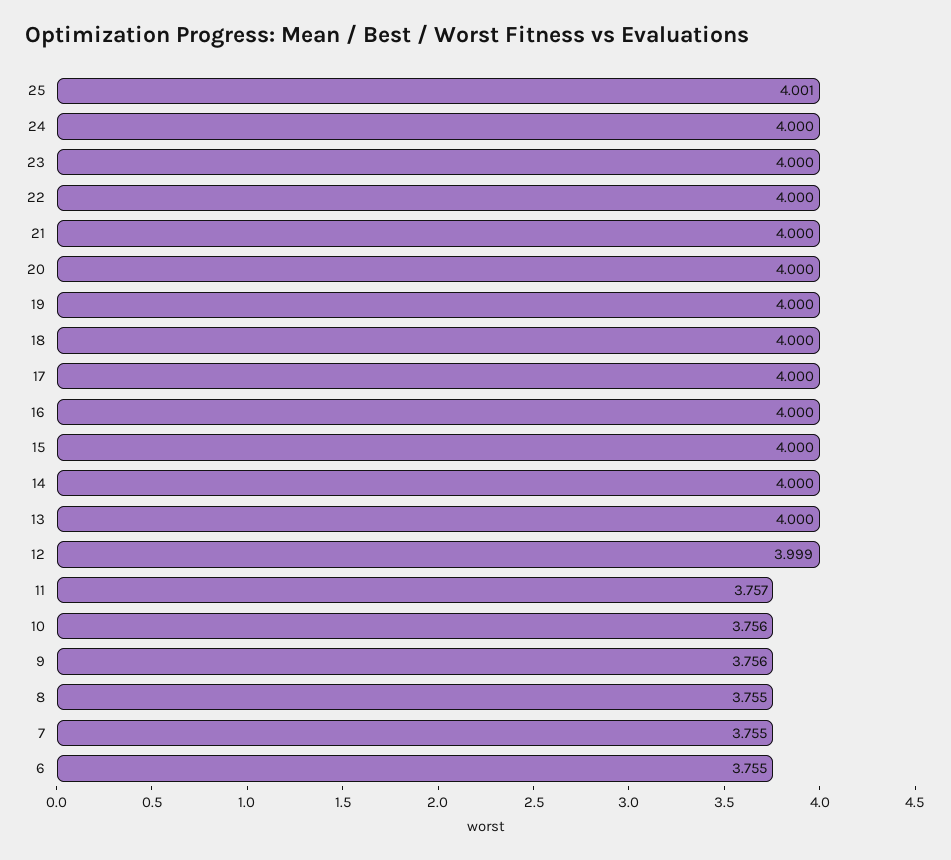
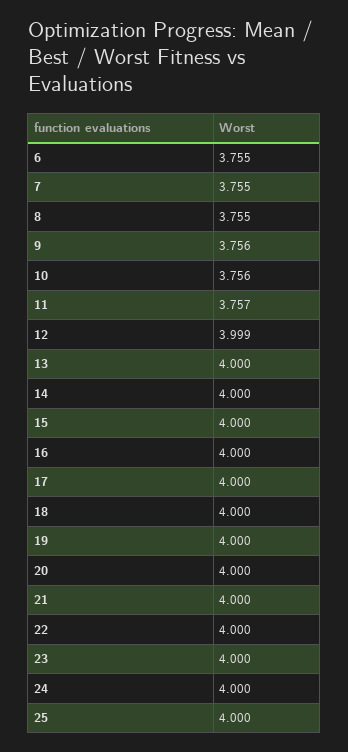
25: 4.001 -> 4

